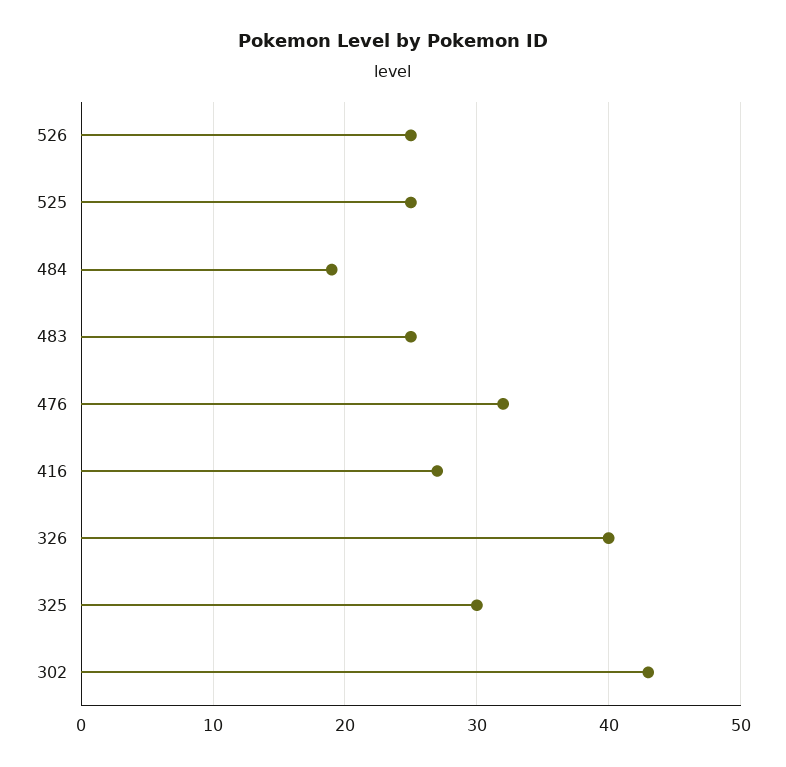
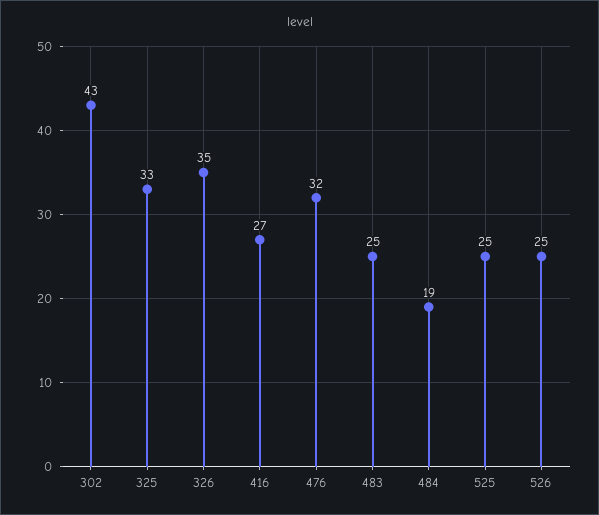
326: 40 -> 35
325: 30 -> 33

